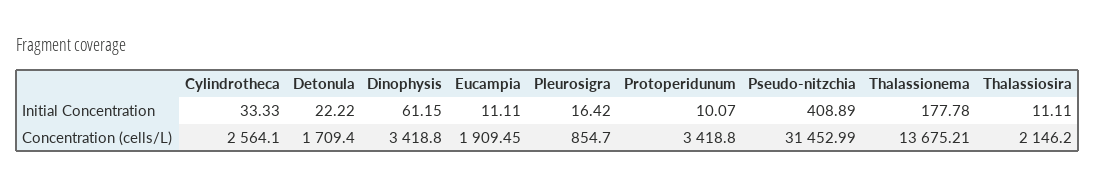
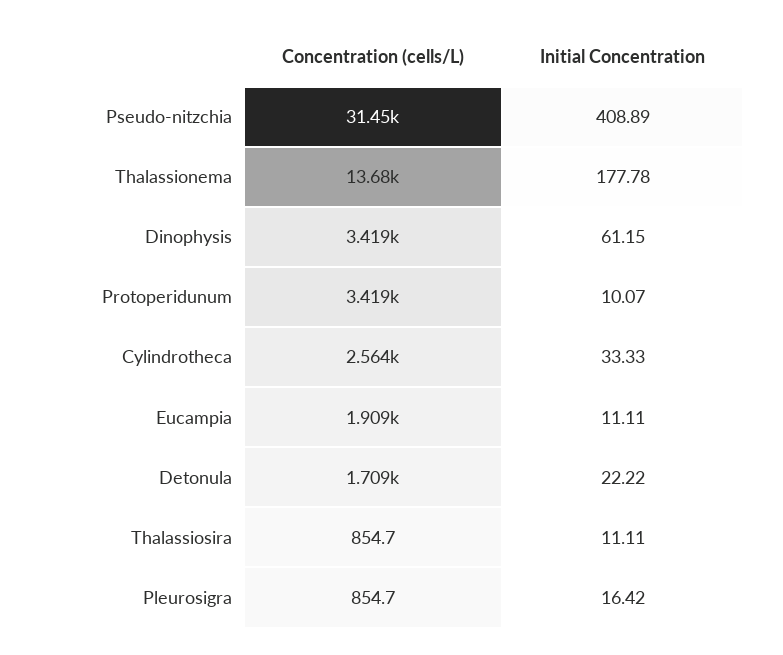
Thalassiosira, Concentration (cells/L): 2146.2 -> 854.7

